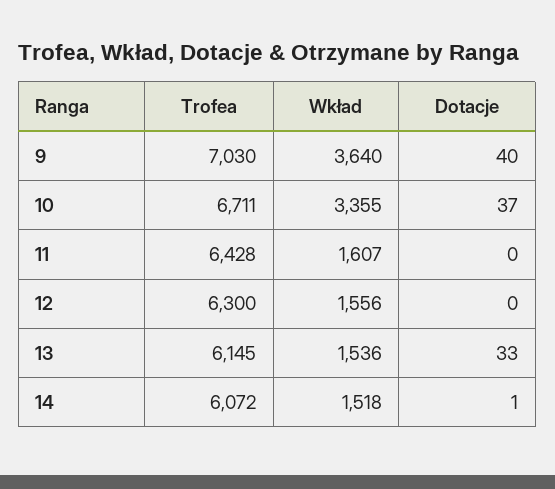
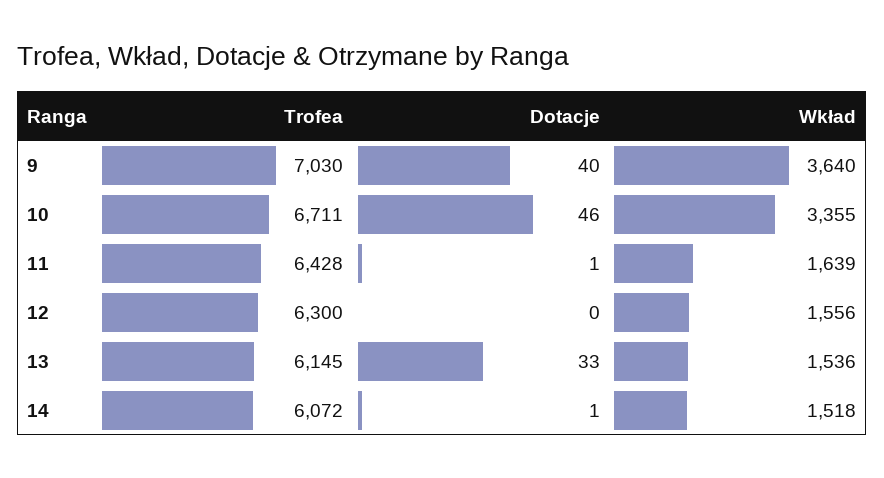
Dotacje, 10: 37 -> 46
Wkład, 11: 1607 -> 1639
Dotacje, 11: 0 -> 1

